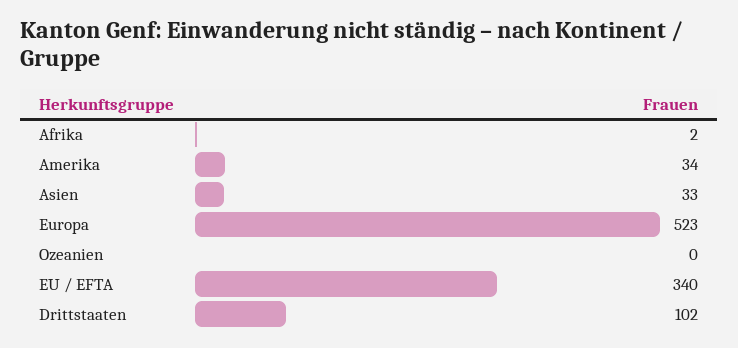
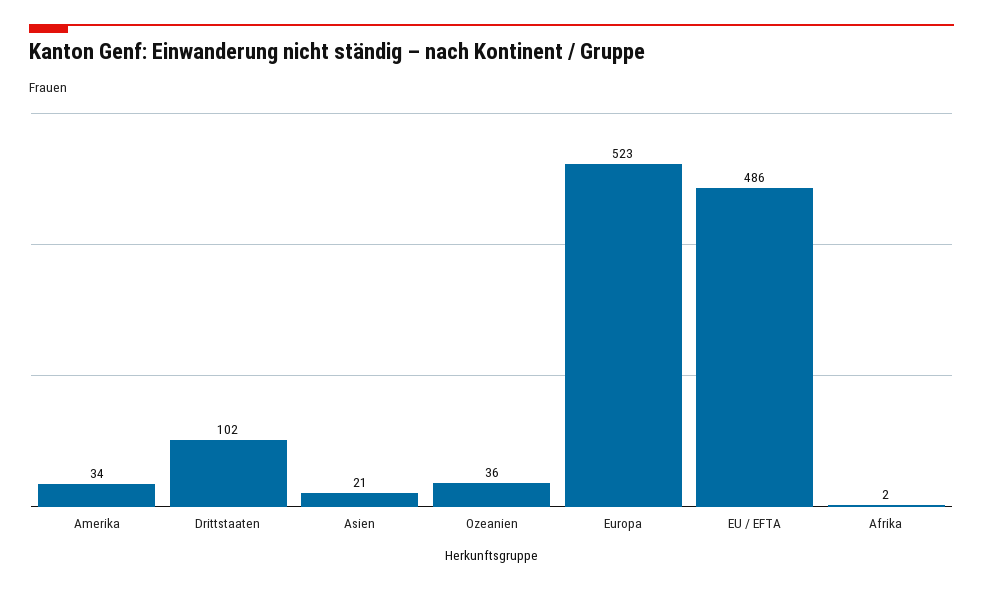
Asien: 33 -> 21
Ozeanien: 0 -> 36
EU / EFTA: 340 -> 486

